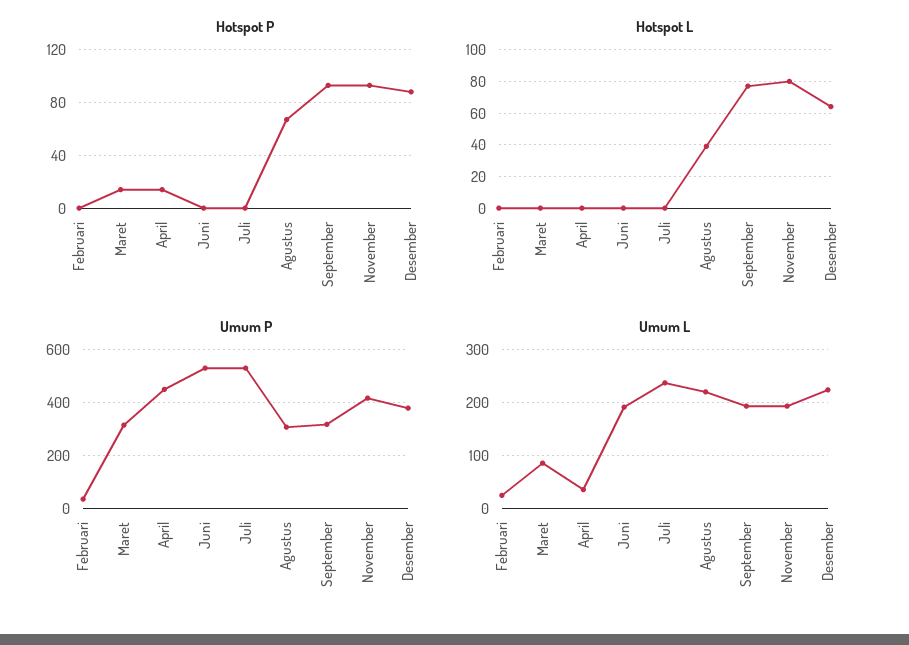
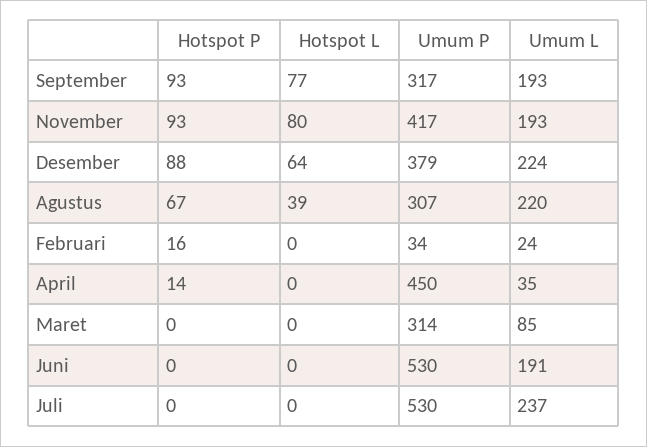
Hotspot P, Februari: 0 -> 16
Hotspot P, Maret: 15 -> 0

